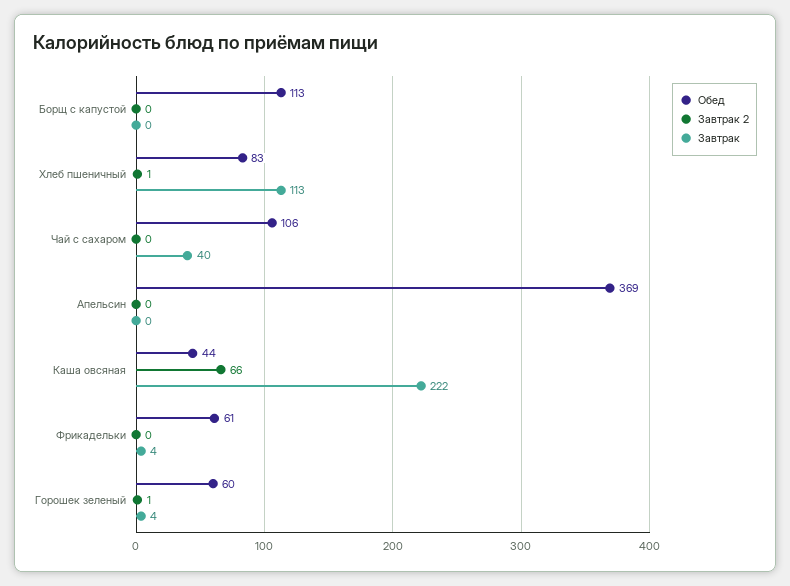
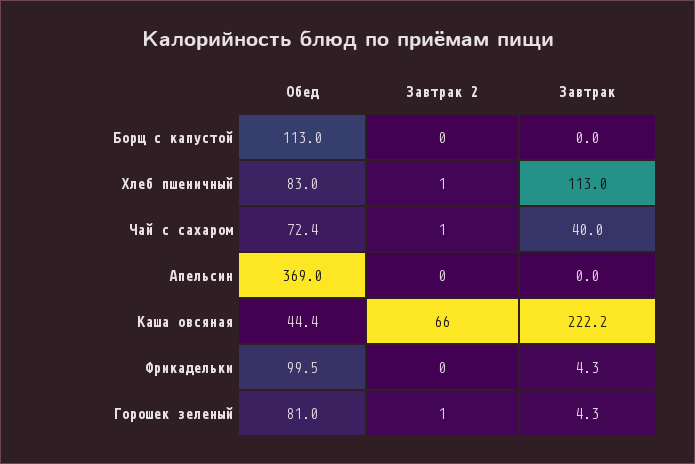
Обед, Чай с сахаром: 106 -> 72.4
Завтрак 2, Чай с сахаром: 0 -> 1
Обед, Фрикадельки: 61 -> 99.5
Обед, Горошек зеленый: 60 -> 81

